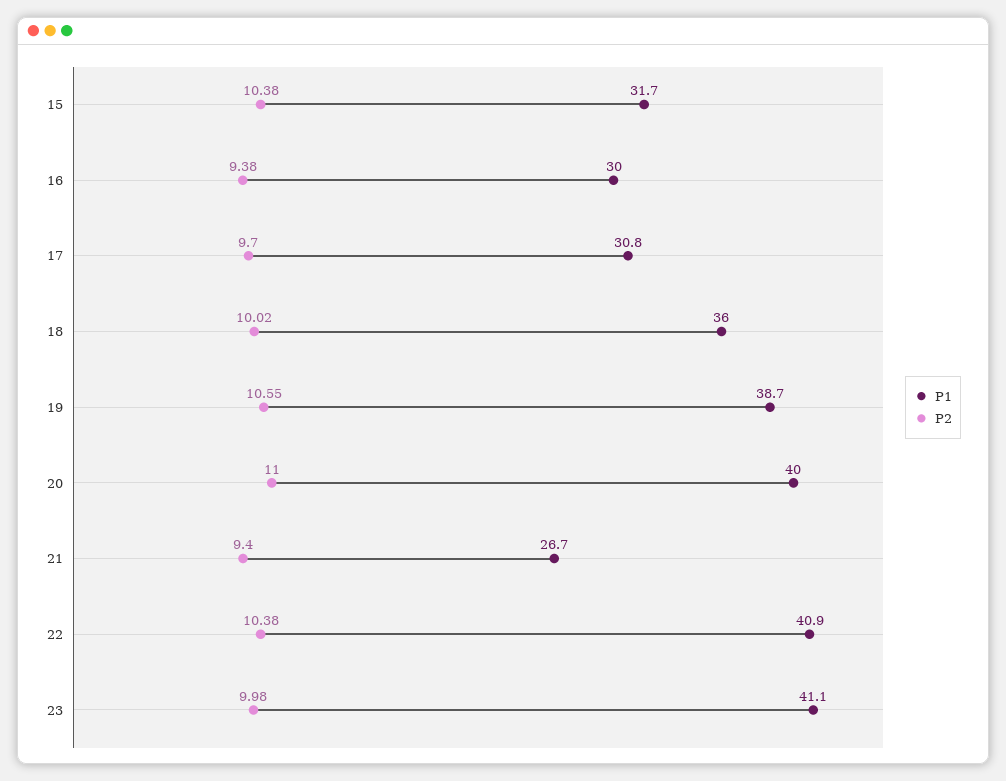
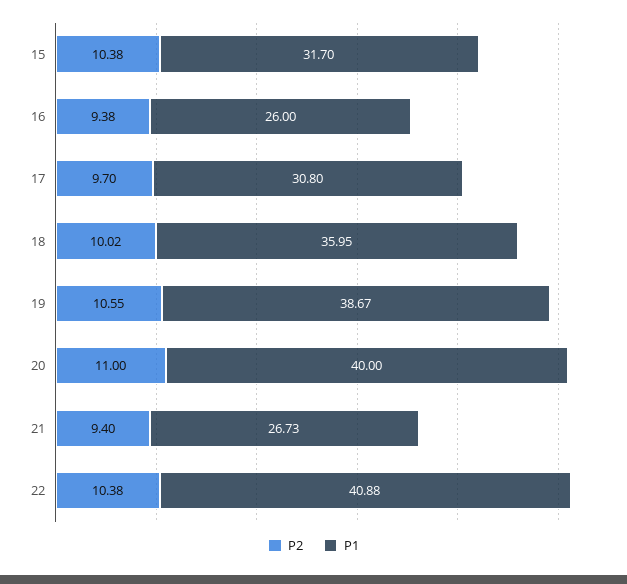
P1, 16: 30 -> 26
P1, 23: 41.1 -> none
P2, 23: 9.98 -> none

